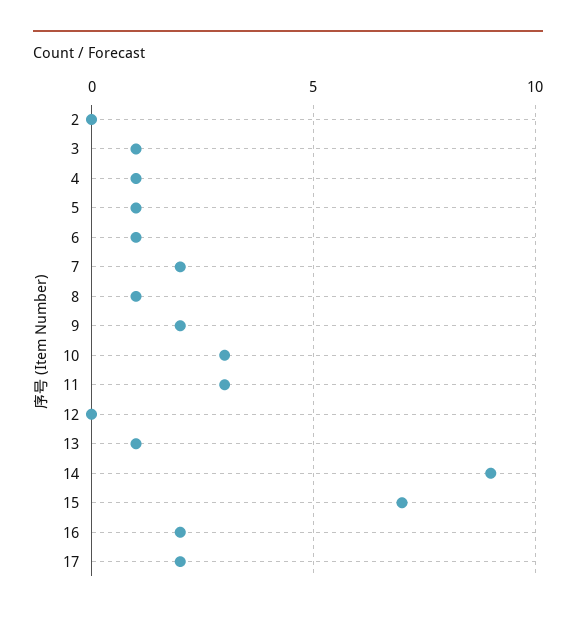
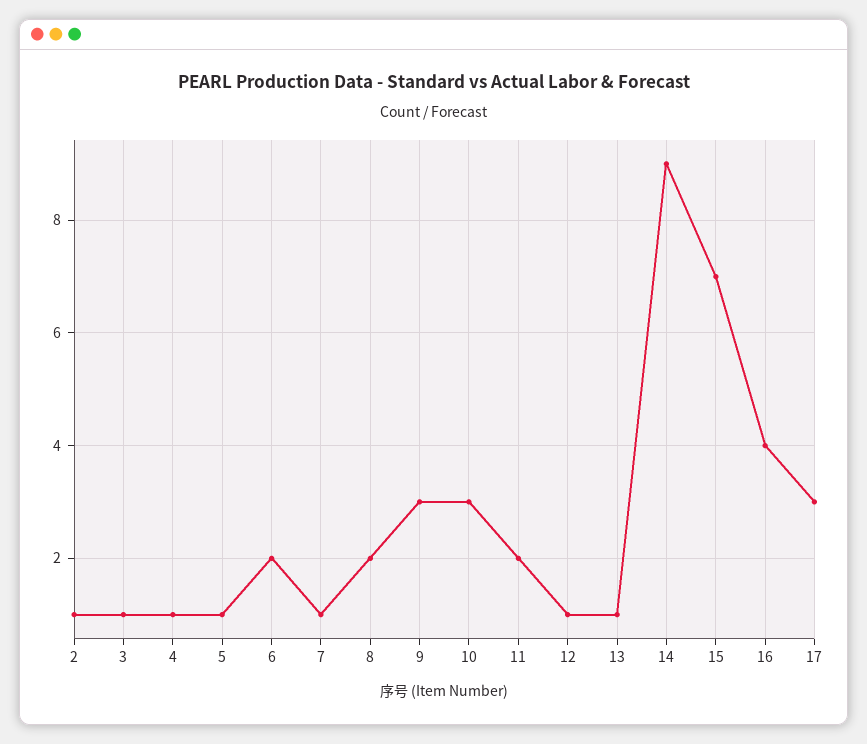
2: 0 -> 1
6: 1 -> 2
7: 2 -> 1
8: 1 -> 2
9: 2 -> 3
11: 3 -> 2
12: 0 -> 1
16: 2 -> 4
17: 2 -> 3

